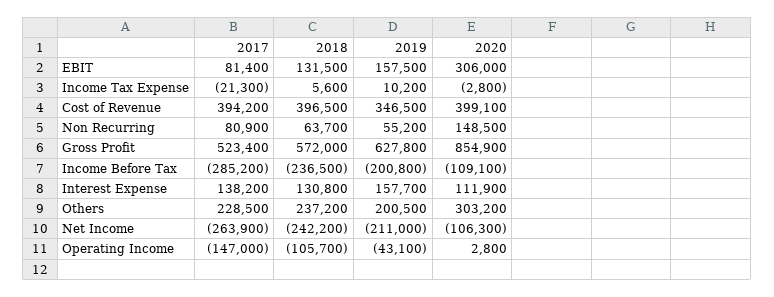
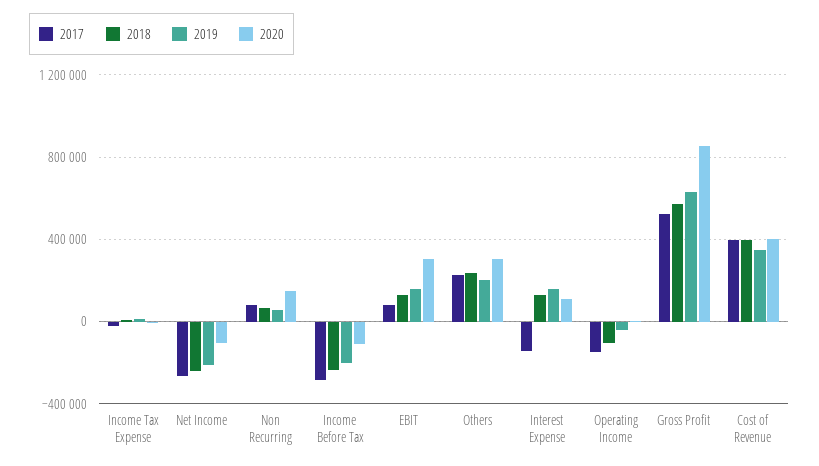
2017, Interest Expense: 138200 -> -150000

